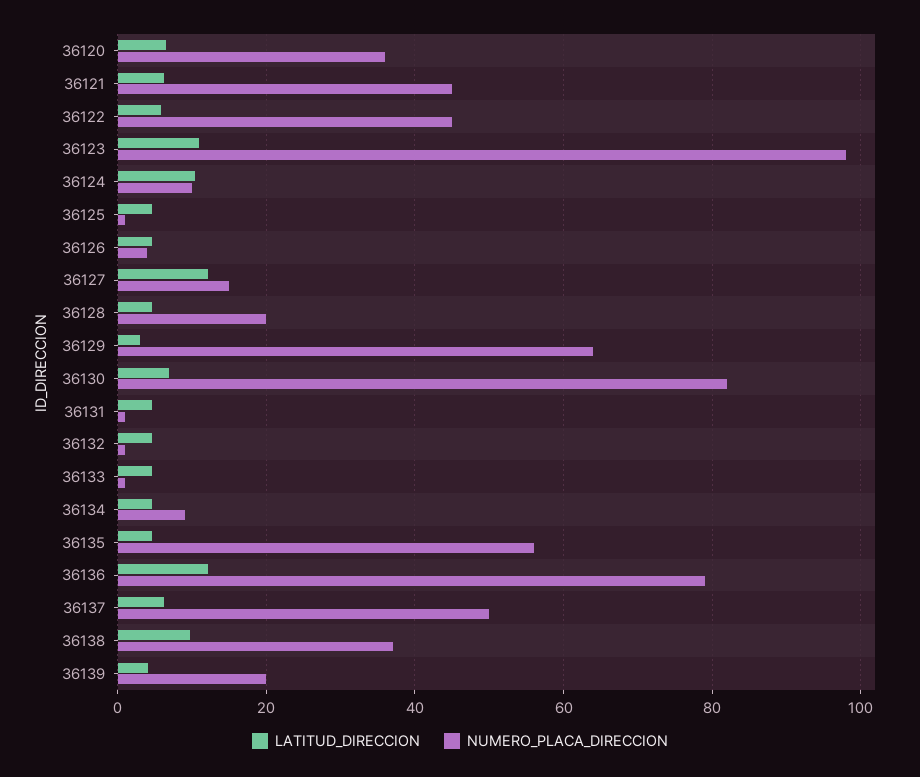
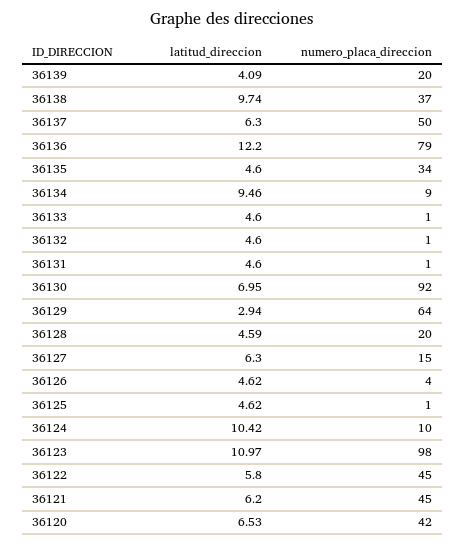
NUMERO_PLACA_DIRECCION, 36120: 36 -> 42
LATITUD_DIRECCION, 36127: 12 -> 6.3
NUMERO_PLACA_DIRECCION, 36130: 82 -> 92
LATITUD_DIRECCION, 36134: 4 -> 9.46
NUMERO_PLACA_DIRECCION, 36135: 56 -> 34

